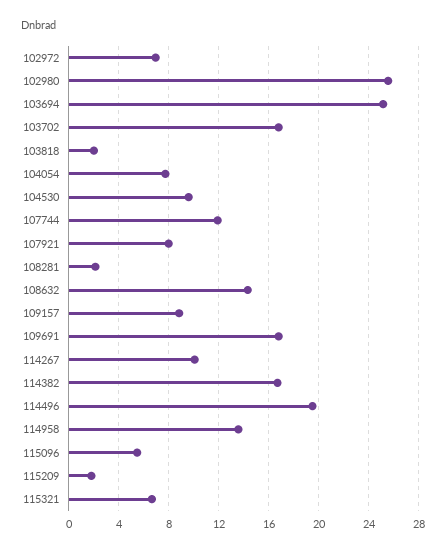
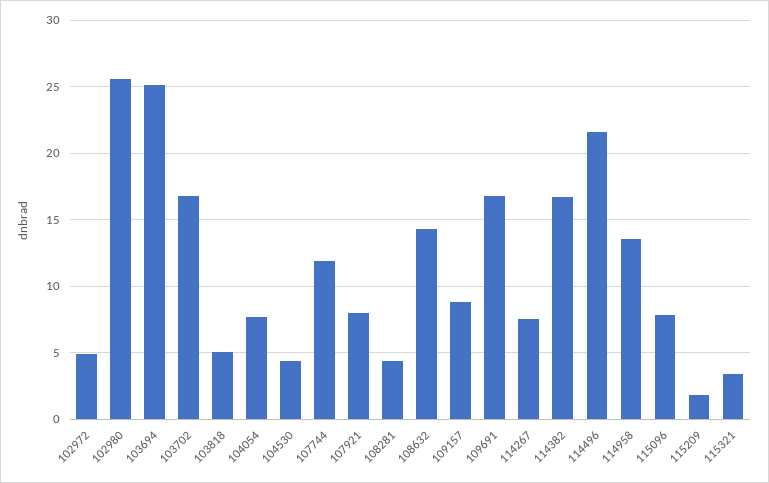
102972: 7 -> 5
103818: 2 -> 5
104530: 9.5 -> 4.5
108281: 2 -> 4.5
114267: 10 -> 7.5
114496: 19.5 -> 21.5
115096: 5.5 -> 8
115321: 6.5 -> 3.5

